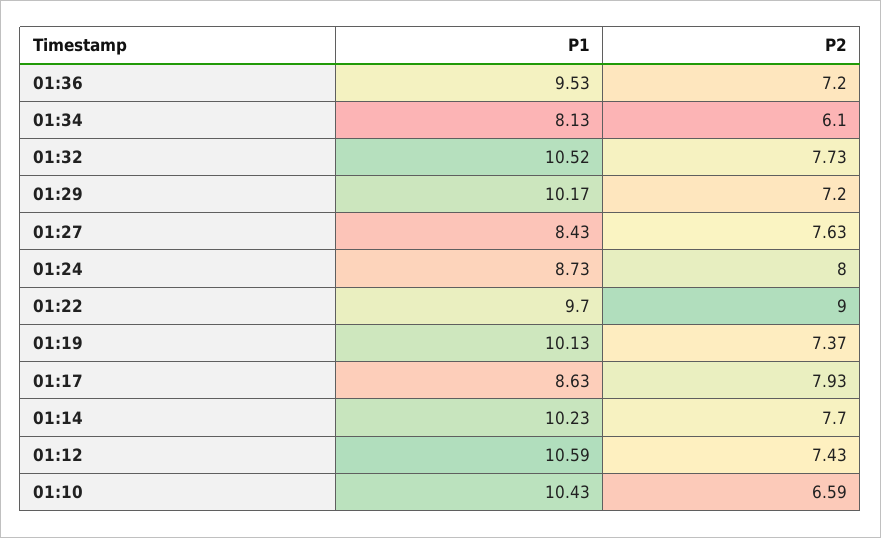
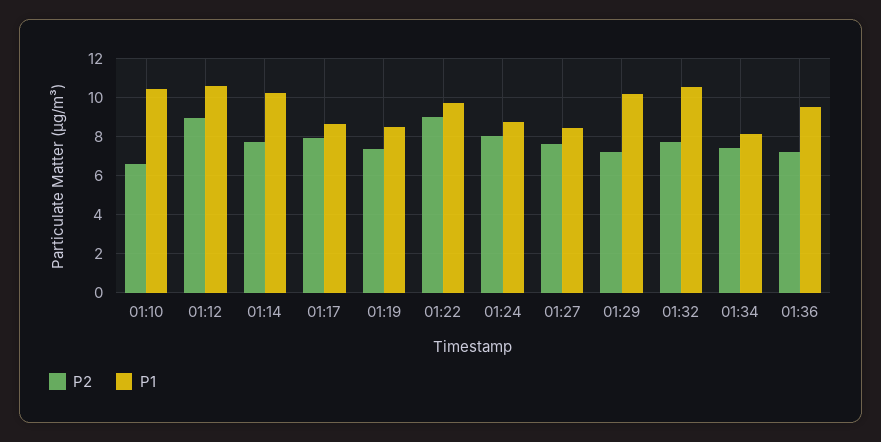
P2, 01:34: 6.1 -> 7.5
P1, 01:19: 10.13 -> 8.5
P2, 01:12: 7.43 -> 9

